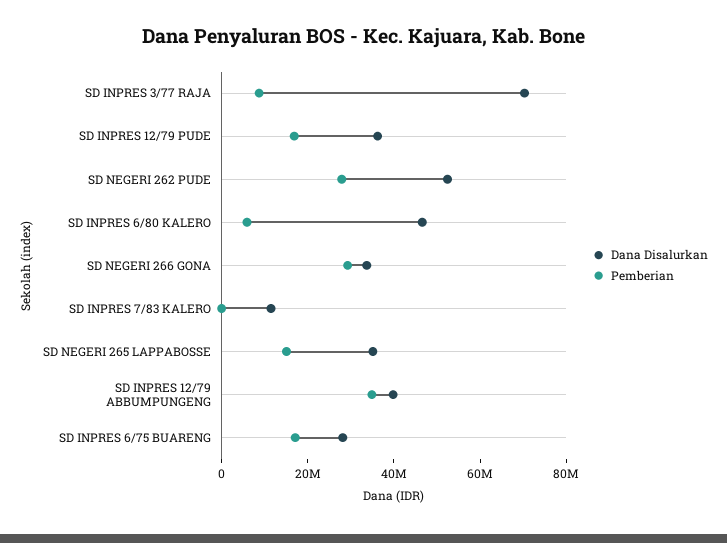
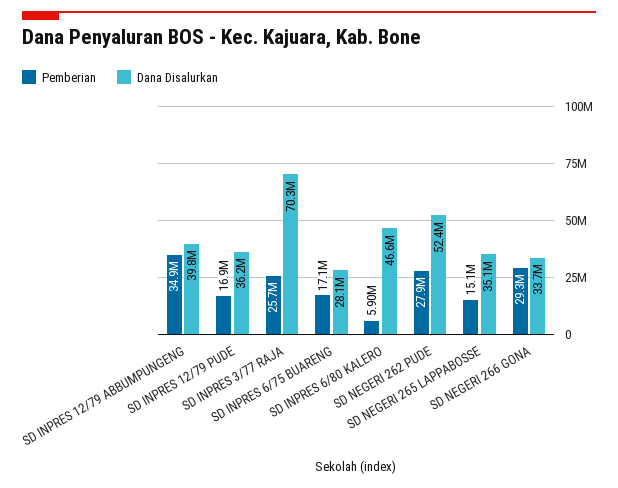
Pemberian, SD INPRES 3/77 RAJA: 10000000 -> 25700000
Dana Disalurkan, SD INPRES 7/83 KALERO: 10000000 -> none
Pemberian, SD INPRES 7/83 KALERO: 0 -> none

